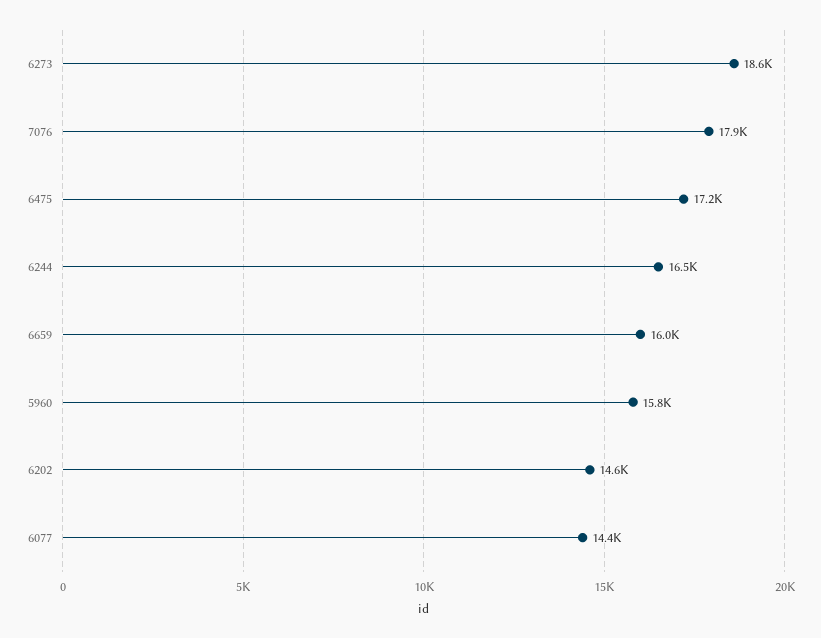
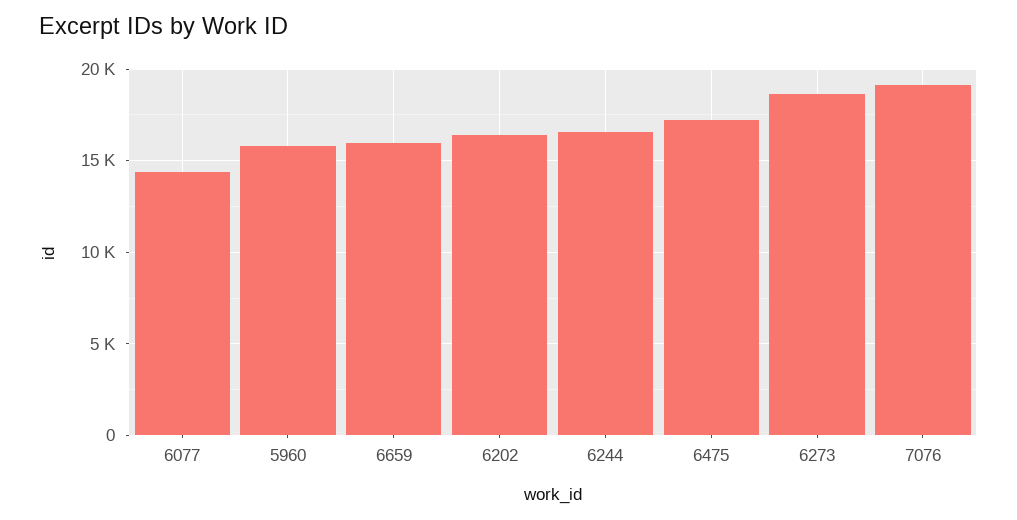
7076: 17900 -> 19000
6202: 14600 -> 16500

